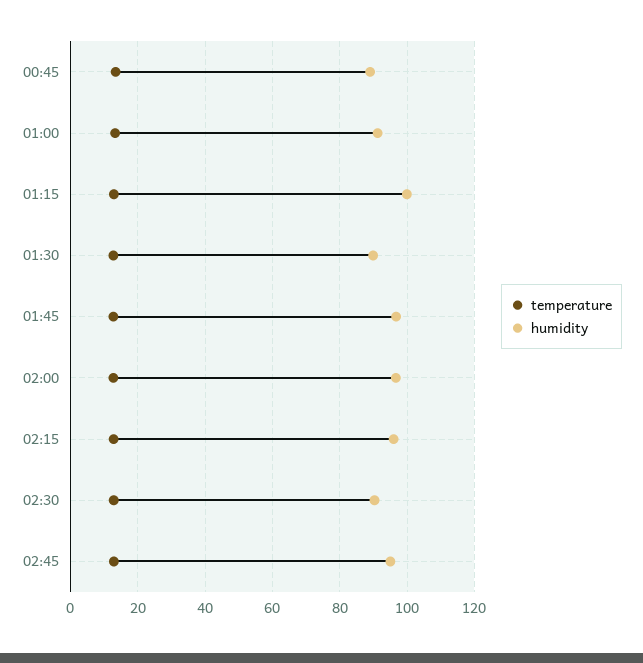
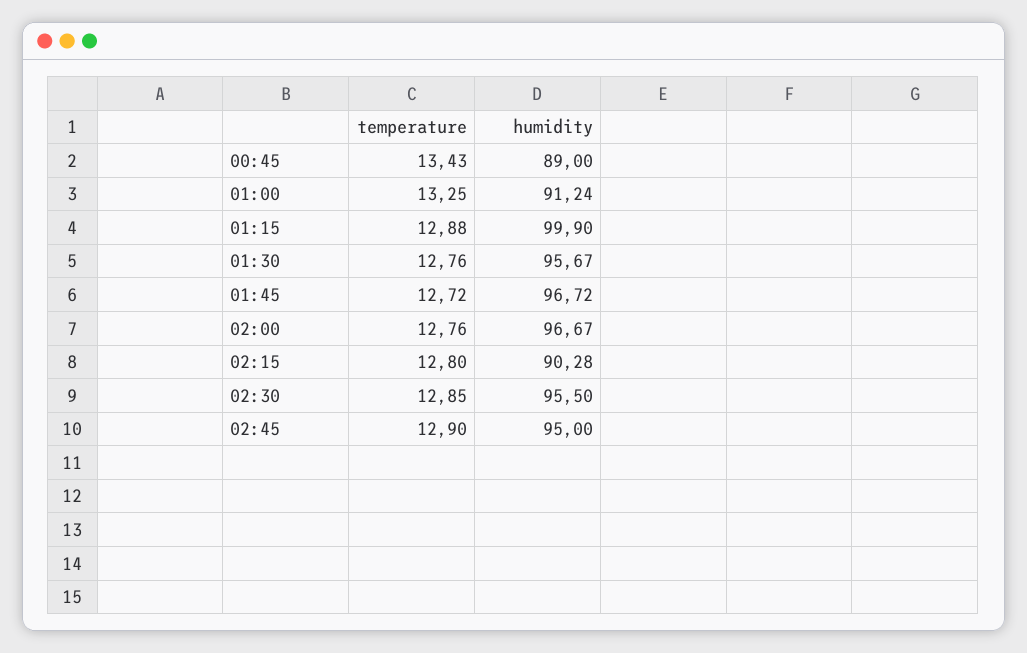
humidity, 01:30: 90 -> 95.67
humidity, 02:15: 96 -> 90.28
humidity, 02:30: 90 -> 95.5

